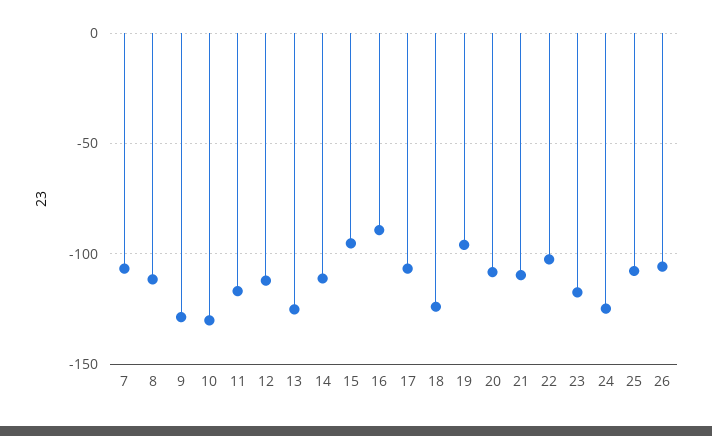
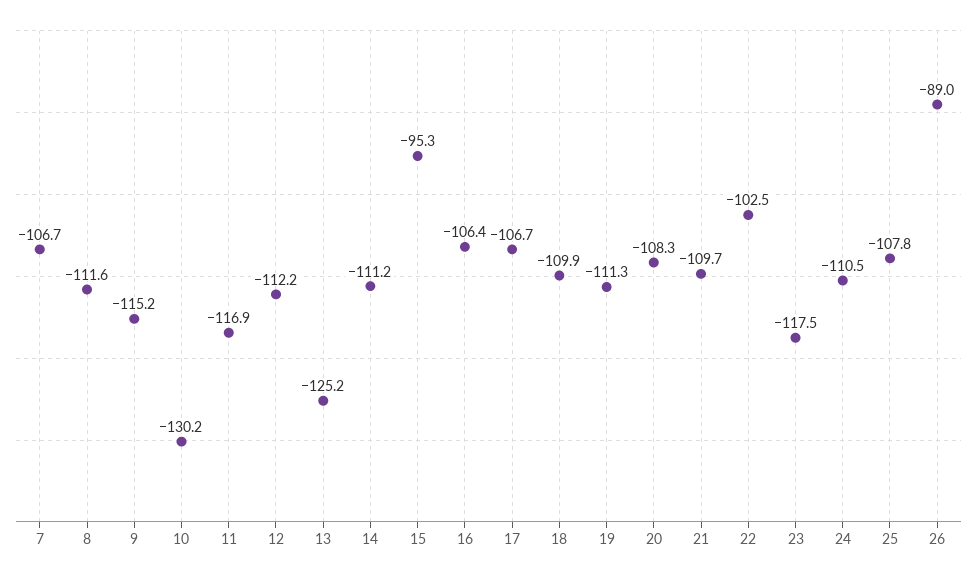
9: -130 -> -115.2
16: -90 -> -106.4
18: -125 -> -109.9
19: -95 -> -111.3
24: -125 -> -110.5
26: -105 -> -89

